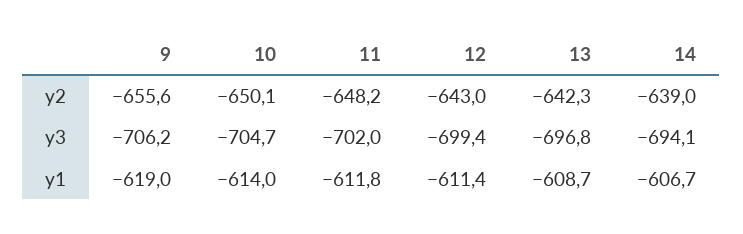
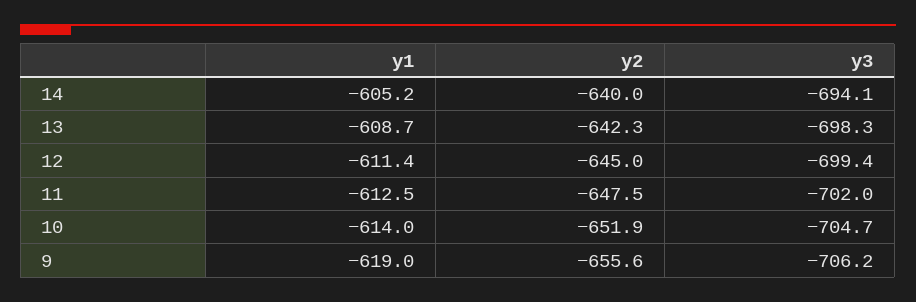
10, y2: -650.1 -> -651.9
11, y2: -648.2 -> -647.5
12, y2: -643 -> -645
14, y2: -639 -> -640
13, y3: -696.8 -> -698.3
11, y1: -611.8 -> -612.5
14, y1: -606.7 -> -605.2

